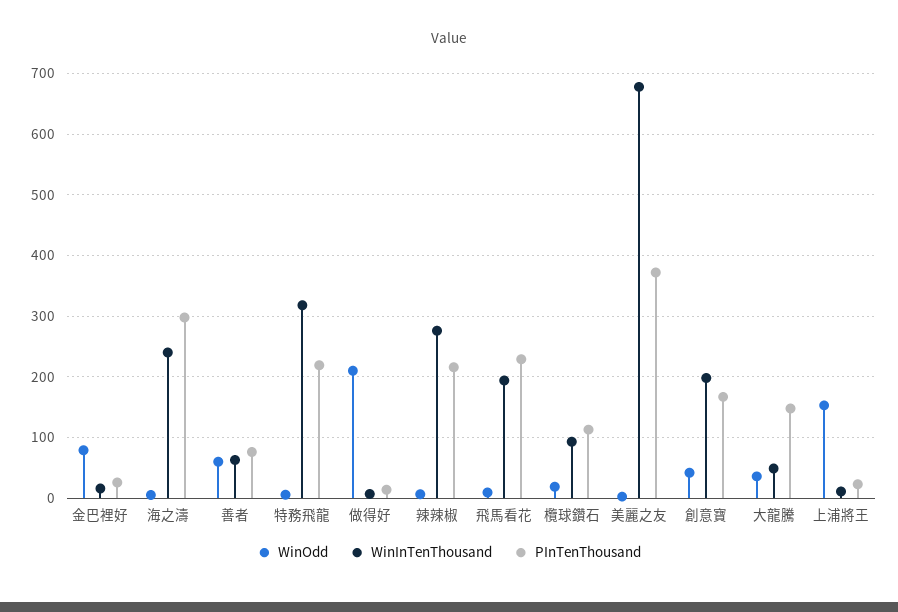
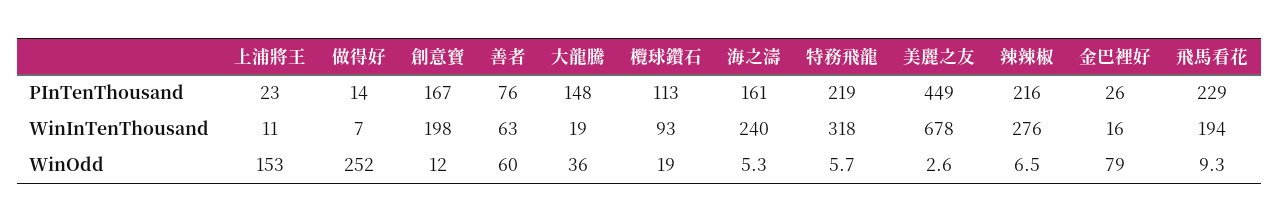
PInTenThousand, 海之濤: 300 -> 161
WinOdd, 做得好: 210 -> 252
PInTenThousand, 美麗之友: 370 -> 449
WinOdd, 創意寶: 40 -> 12
WinInTenThousand, 大龍騰: 50 -> 19

